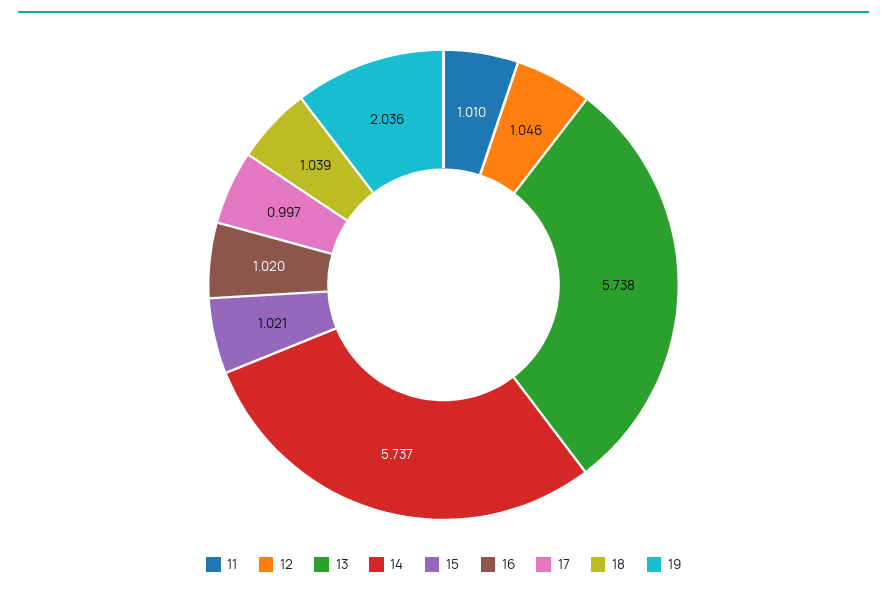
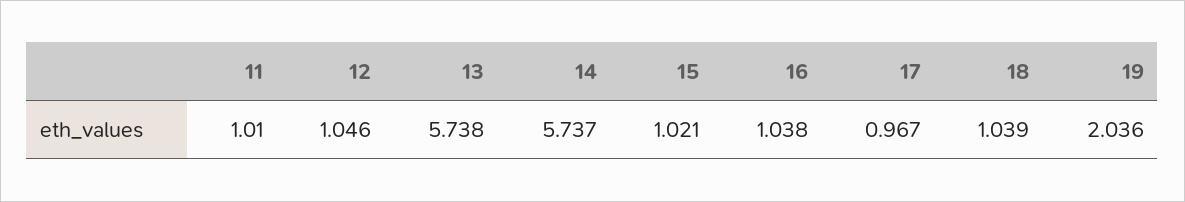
16: 1.02 -> 1.038
17: 0.997 -> 0.967

